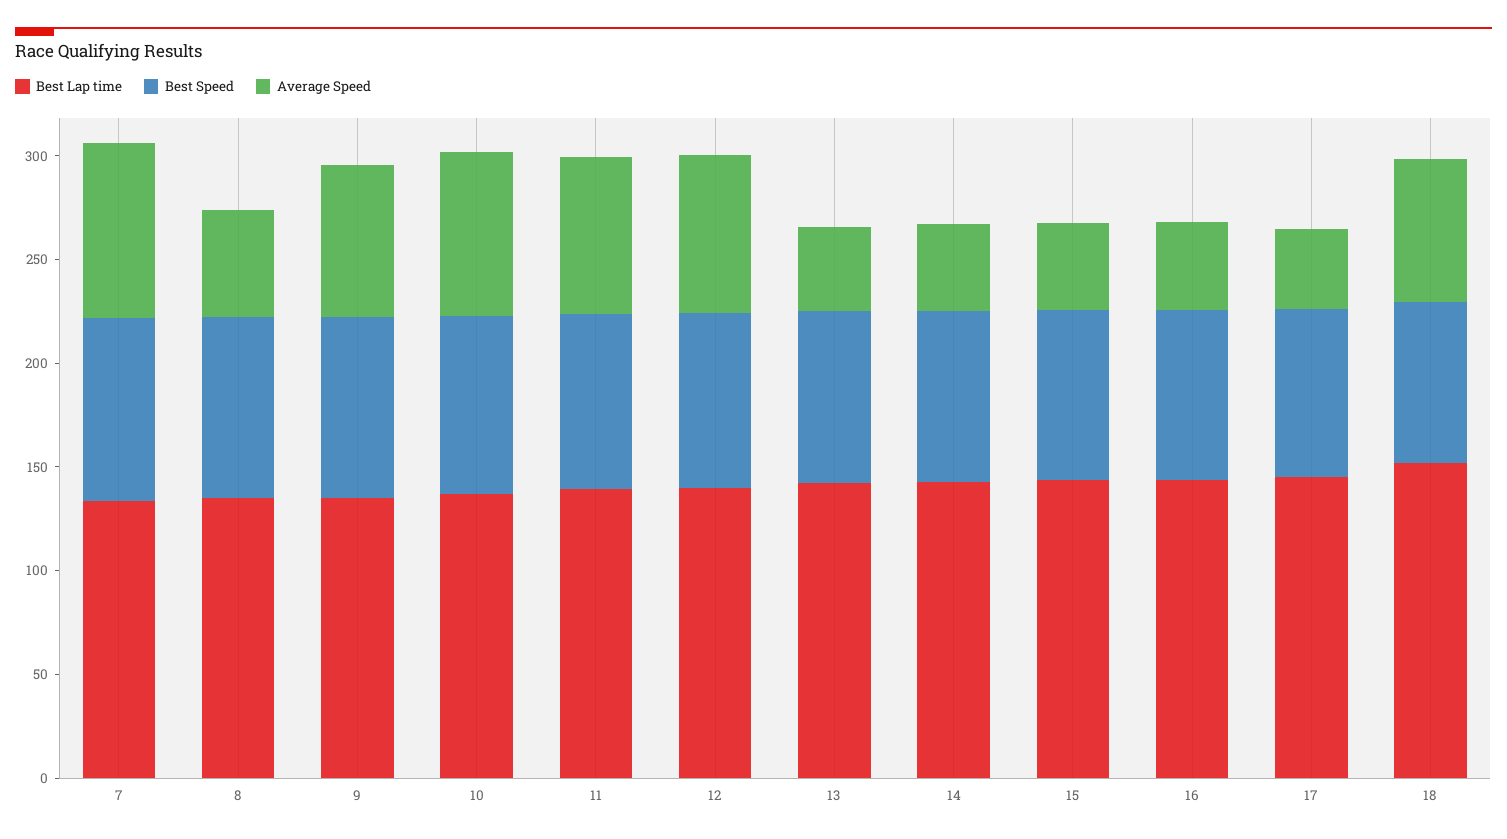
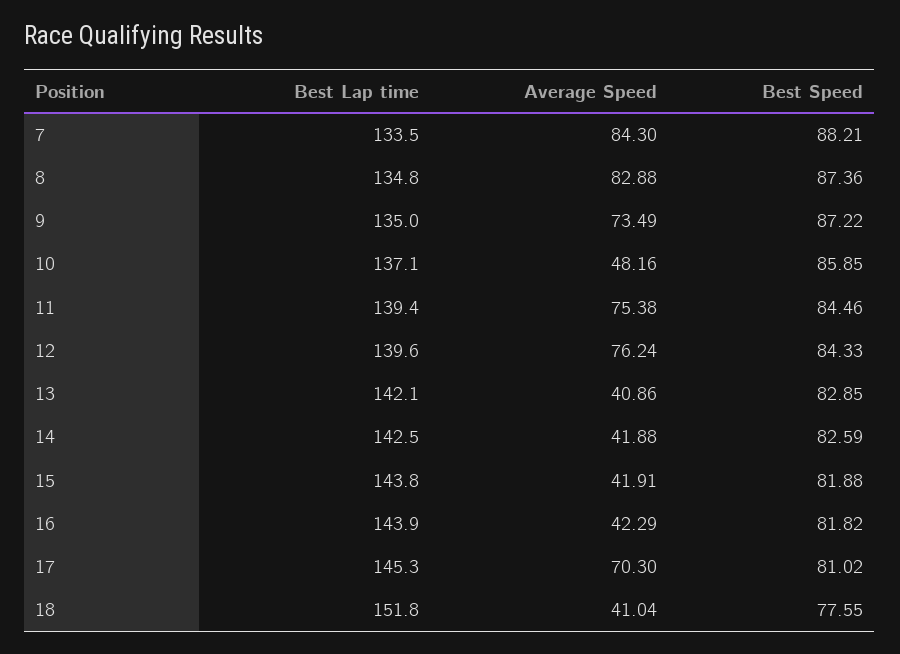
Average Speed, 8: 50 -> 82.88
Average Speed, 10: 80 -> 48.16
Average Speed, 17: 40 -> 70.3
Average Speed, 18: 70 -> 41.04

